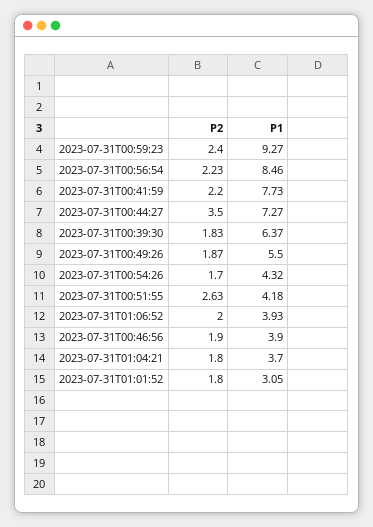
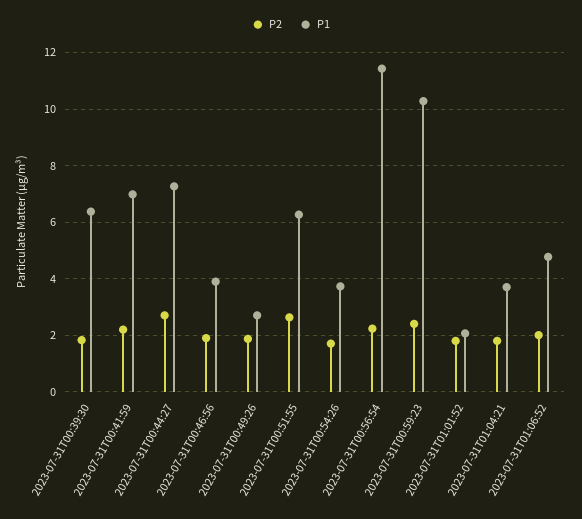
P1, 2023-07-31T00:59:23: 9.27 -> 10.25
P1, 2023-07-31T00:56:54: 8.46 -> 11.5
P1, 2023-07-31T00:41:59: 7.73 -> 7
P2, 2023-07-31T00:44:27: 3.5 -> 2.75
P1, 2023-07-31T00:49:26: 5.5 -> 2.75
P1, 2023-07-31T00:54:26: 4.32 -> 3.75
P1, 2023-07-31T00:51:55: 4.18 -> 6.25
P1, 2023-07-31T01:06:52: 3.93 -> 4.75
P1, 2023-07-31T01:01:52: 3.05 -> 2

